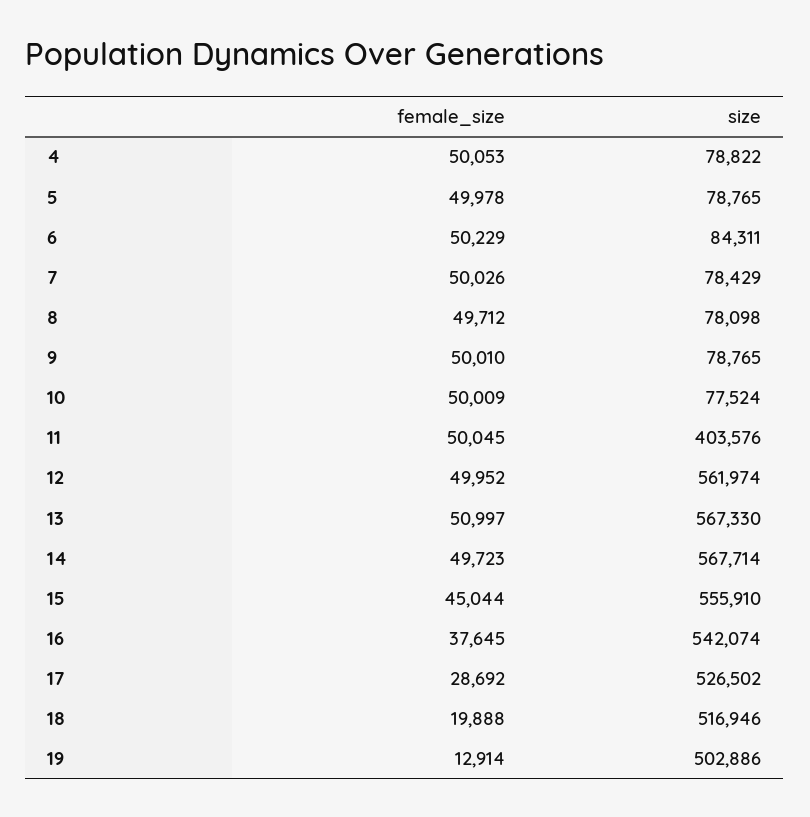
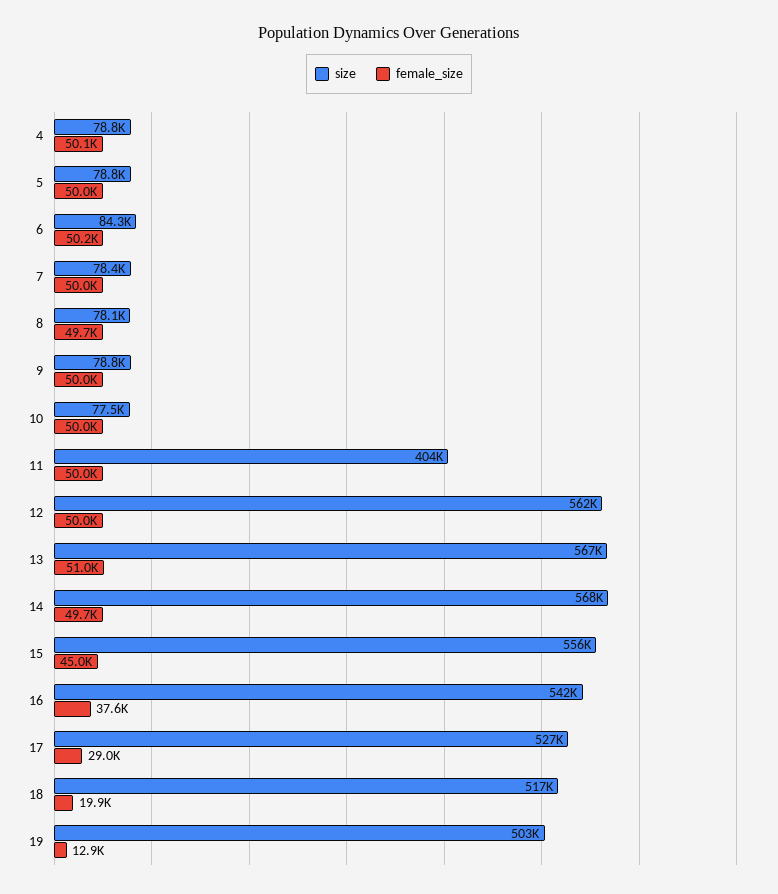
female_size, 17: 28692 -> 29000

